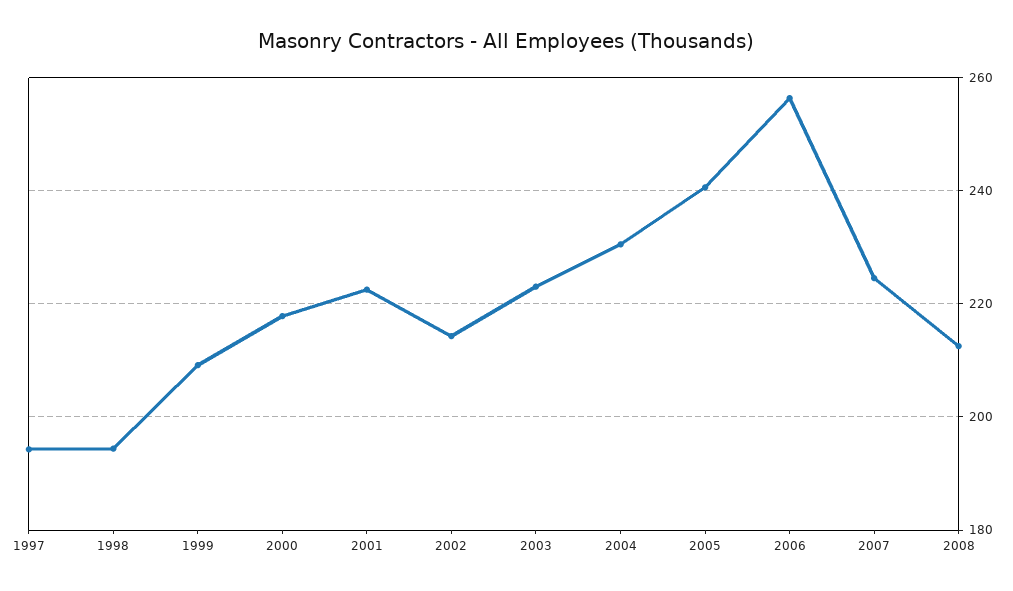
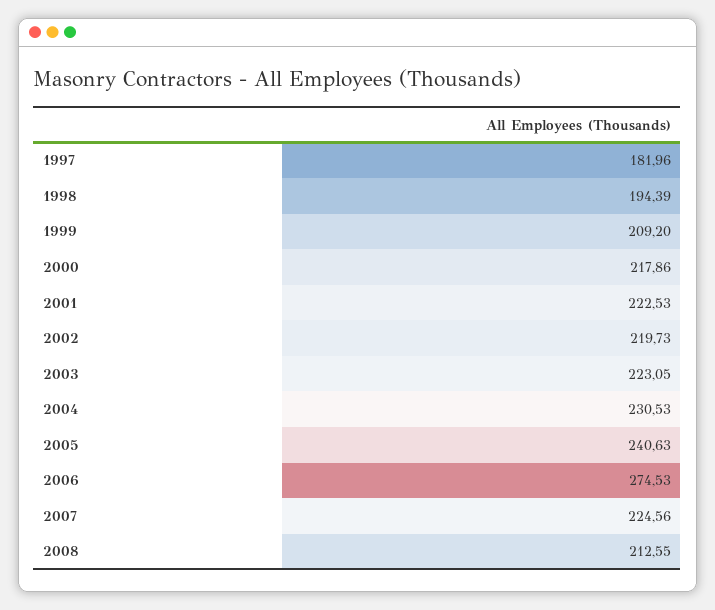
1997: 194 -> 181.96
2002: 214 -> 219.73
2006: 256 -> 274.53

